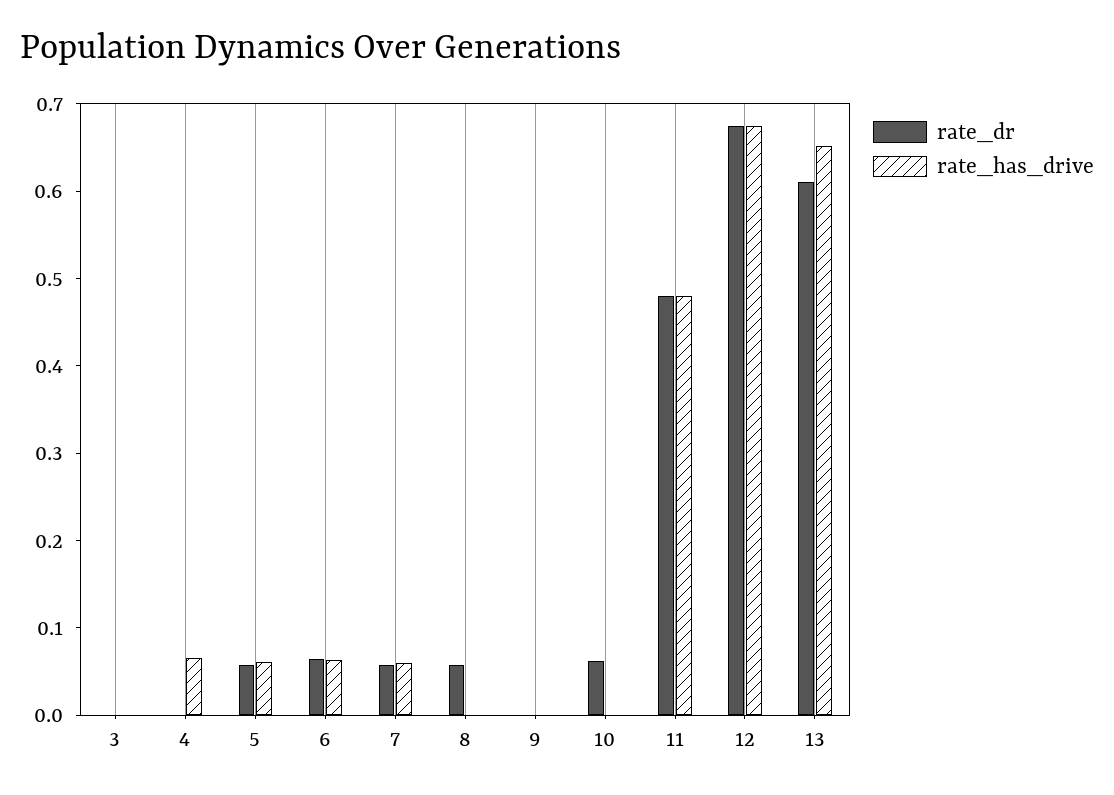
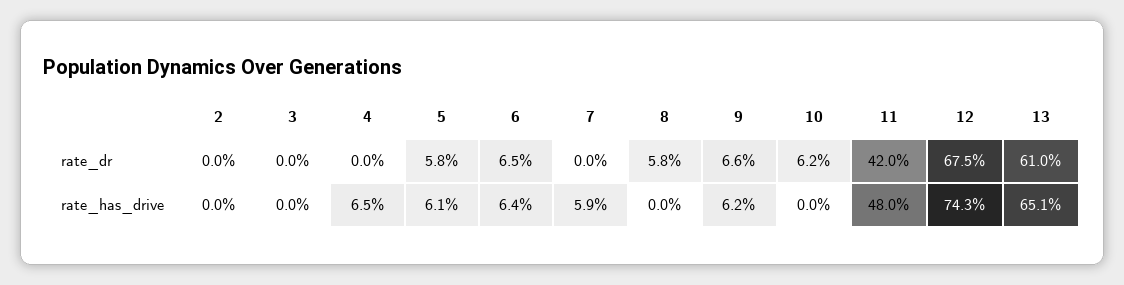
rate_dr, 7: 0.06 -> 0
rate_dr, 9: 0 -> 0.066
rate_has_drive, 9: 0 -> 0.062
rate_dr, 11: 0.48 -> 0.42
rate_has_drive, 12: 0.68 -> 0.743
rate_dr, 2: none -> 0
rate_has_drive, 2: none -> 0

